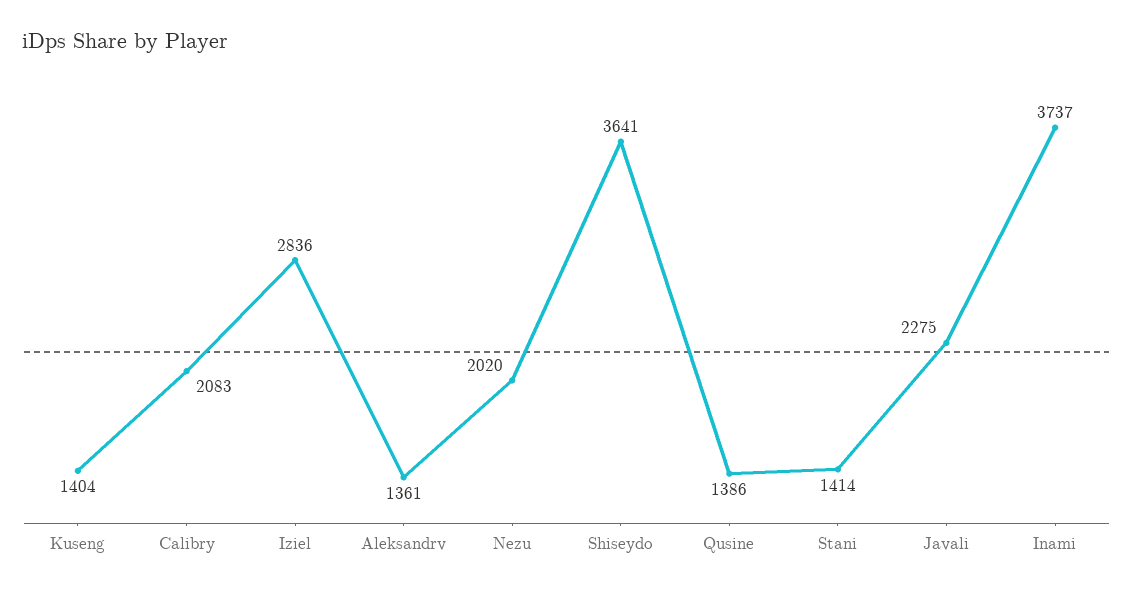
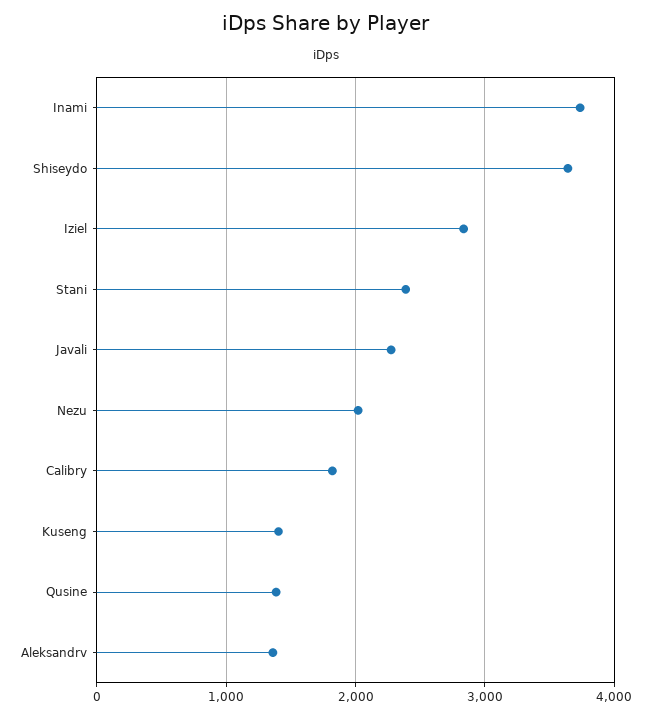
Calibry: 2083 -> 1800
Stani: 1414 -> 2400

